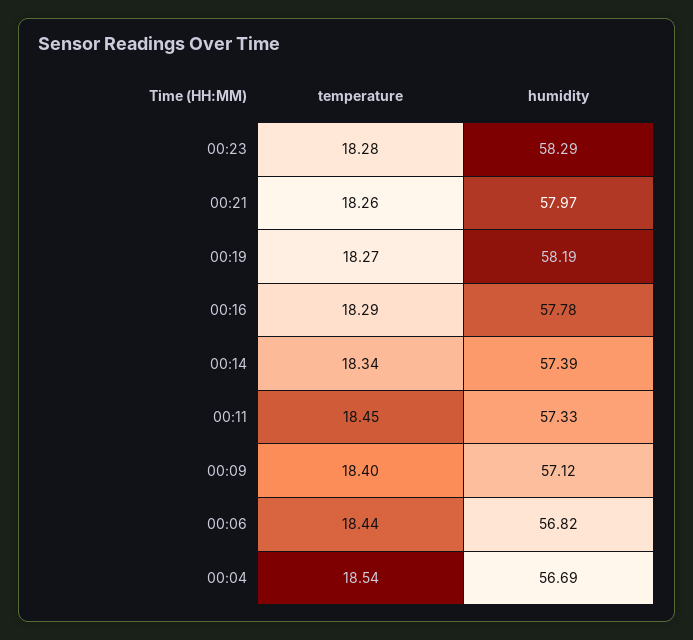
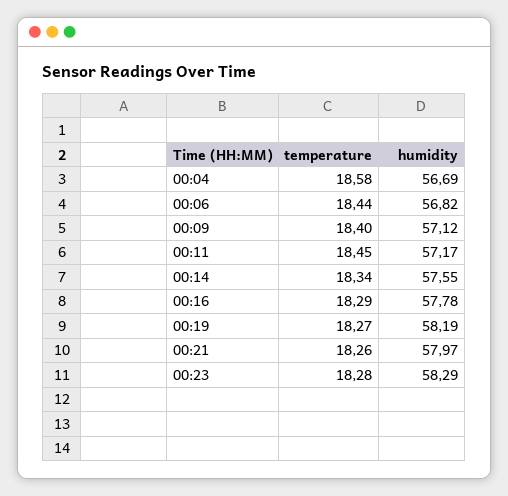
humidity, 00:14: 57.39 -> 57.55
humidity, 00:11: 57.33 -> 57.17
temperature, 00:04: 18.54 -> 18.58

